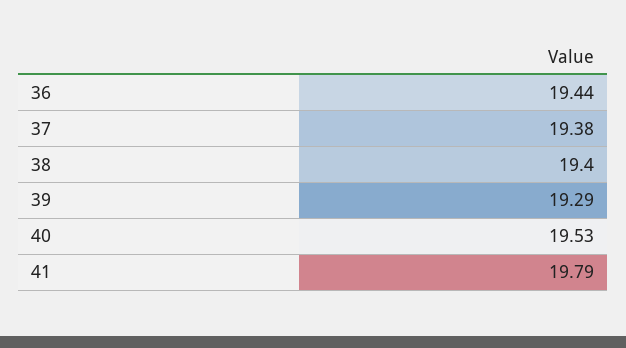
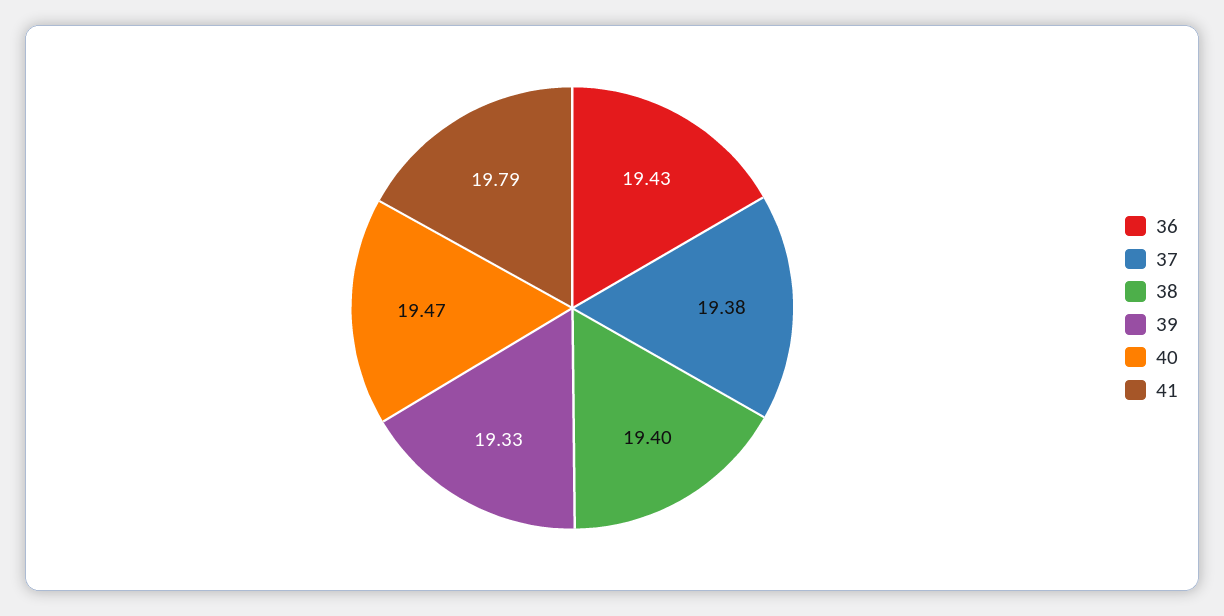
36: 19.44 -> 19.43
39: 19.29 -> 19.33
40: 19.53 -> 19.47

